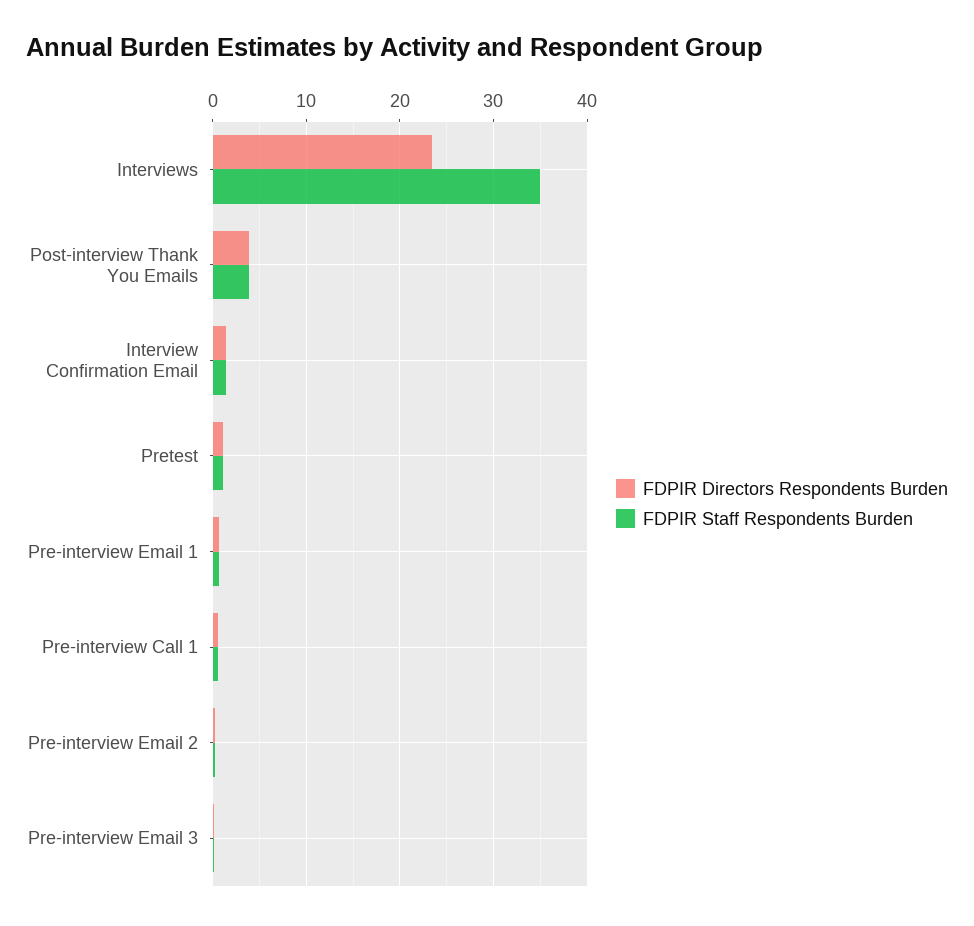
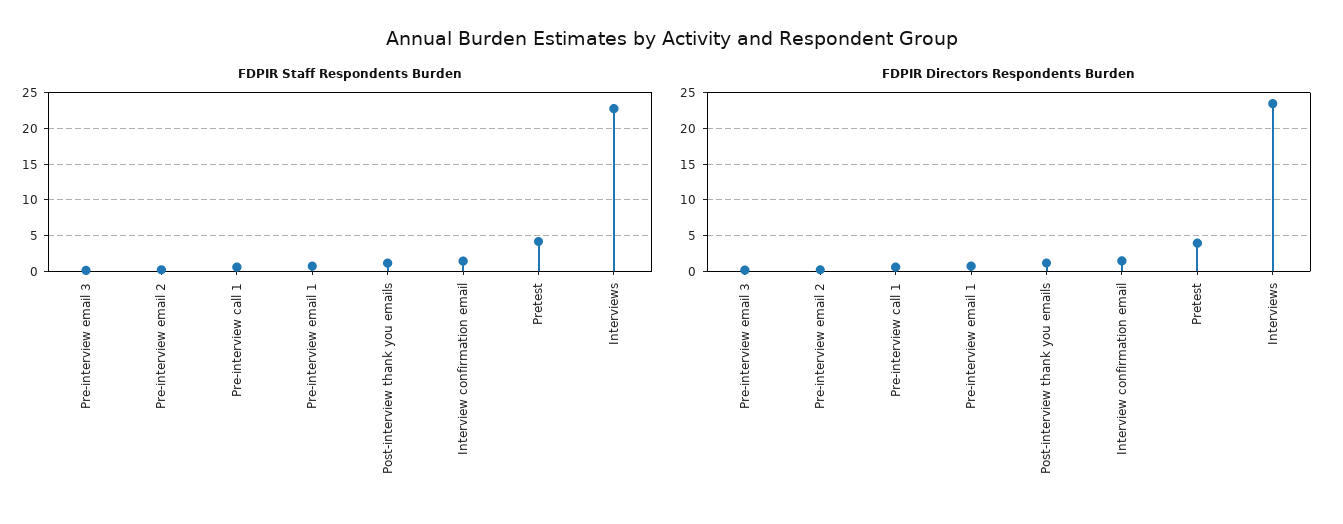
FDPIR Staff Respondents Burden, Interviews: 35 -> 23
FDPIR Directors Respondents Burden, Post-interview Thank You Emails: 4 -> 1
FDPIR Staff Respondents Burden, Post-interview Thank You Emails: 4 -> 1
FDPIR Directors Respondents Burden, Pretest: 1 -> 4
FDPIR Staff Respondents Burden, Pretest: 1 -> 4

